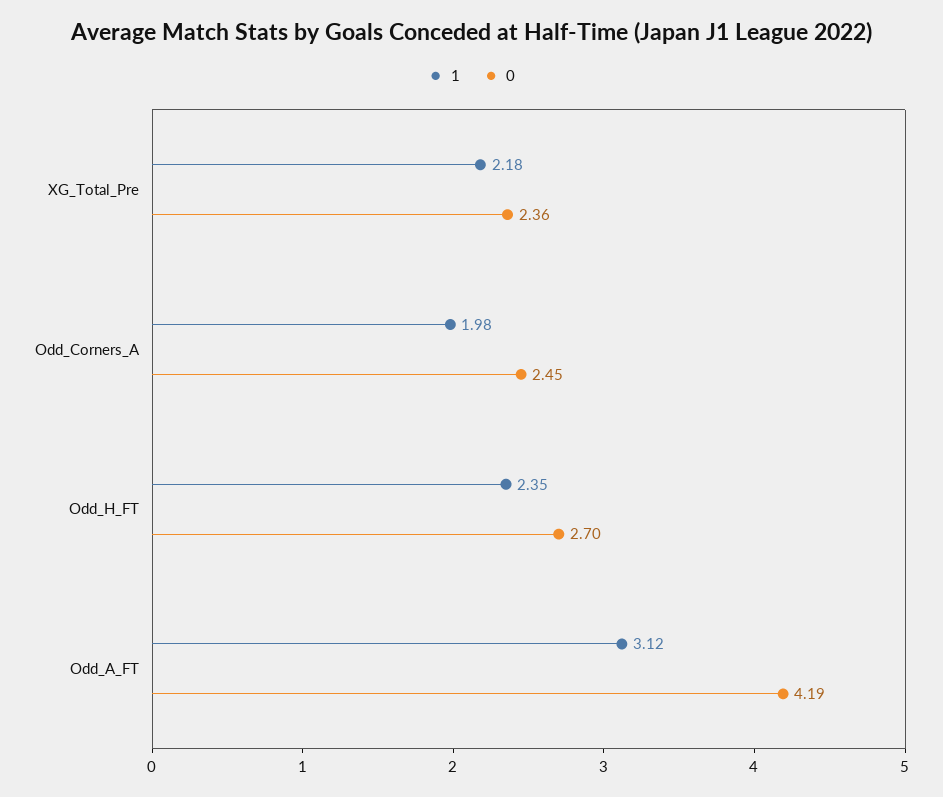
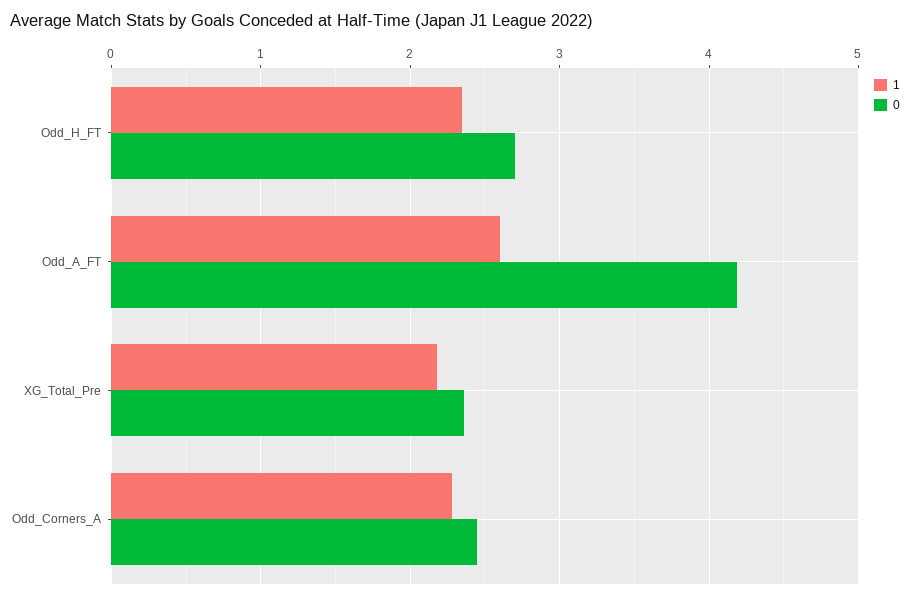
1, Odd_Corners_A: 1.98 -> 2.3
1, Odd_A_FT: 3.12 -> 2.6

